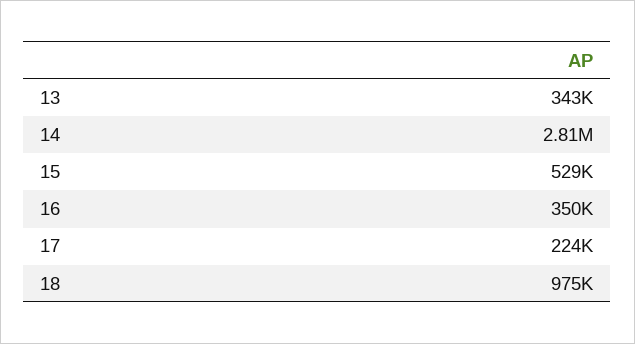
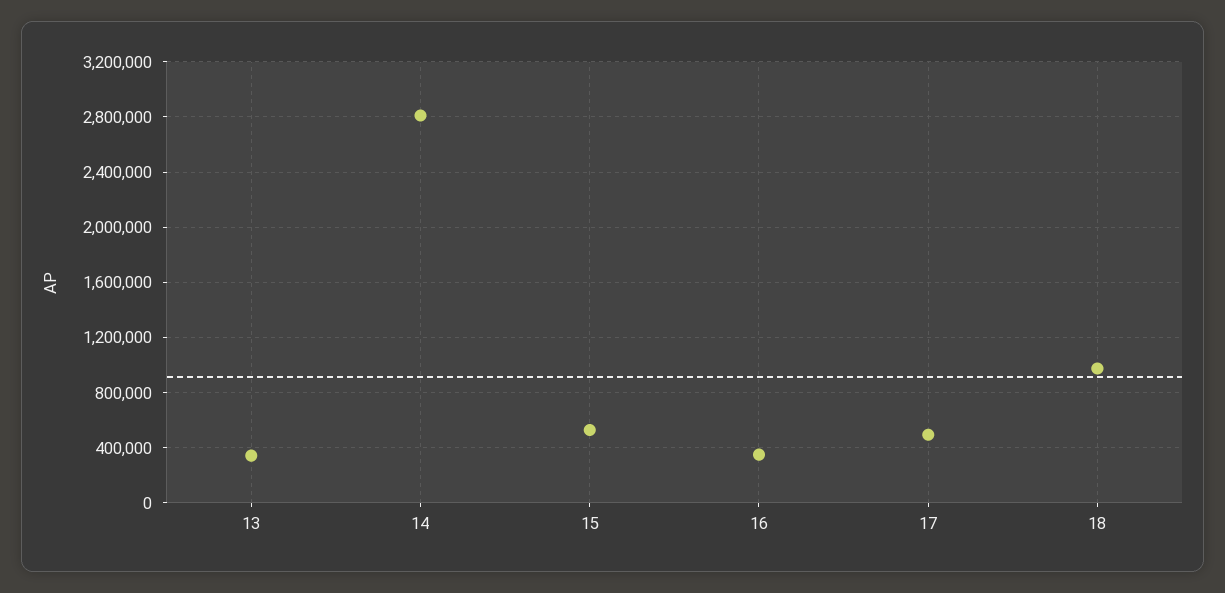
17: 224000 -> 500000

